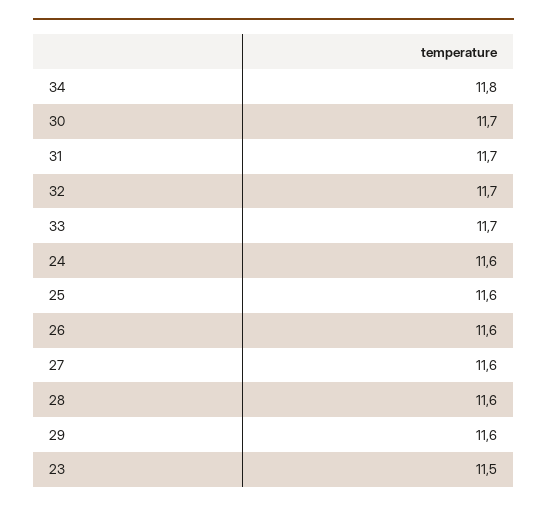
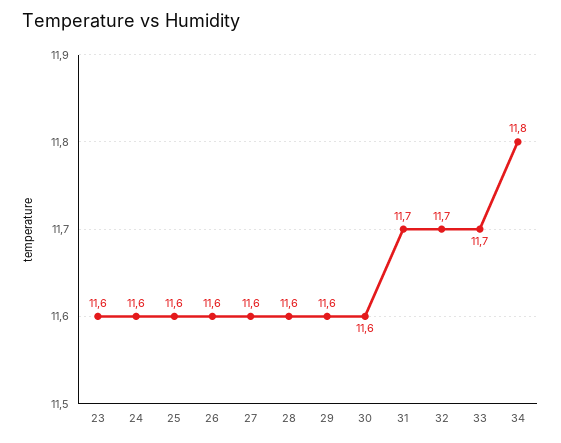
30: 11.7 -> 11.6
23: 11.5 -> 11.6

